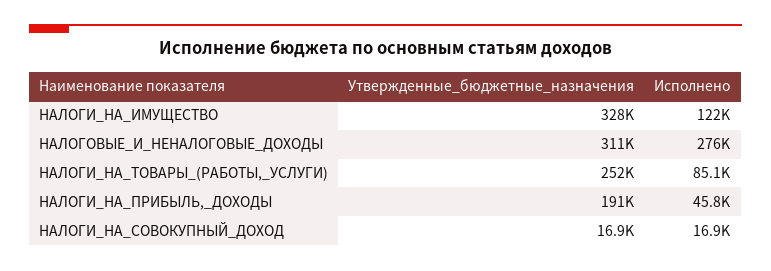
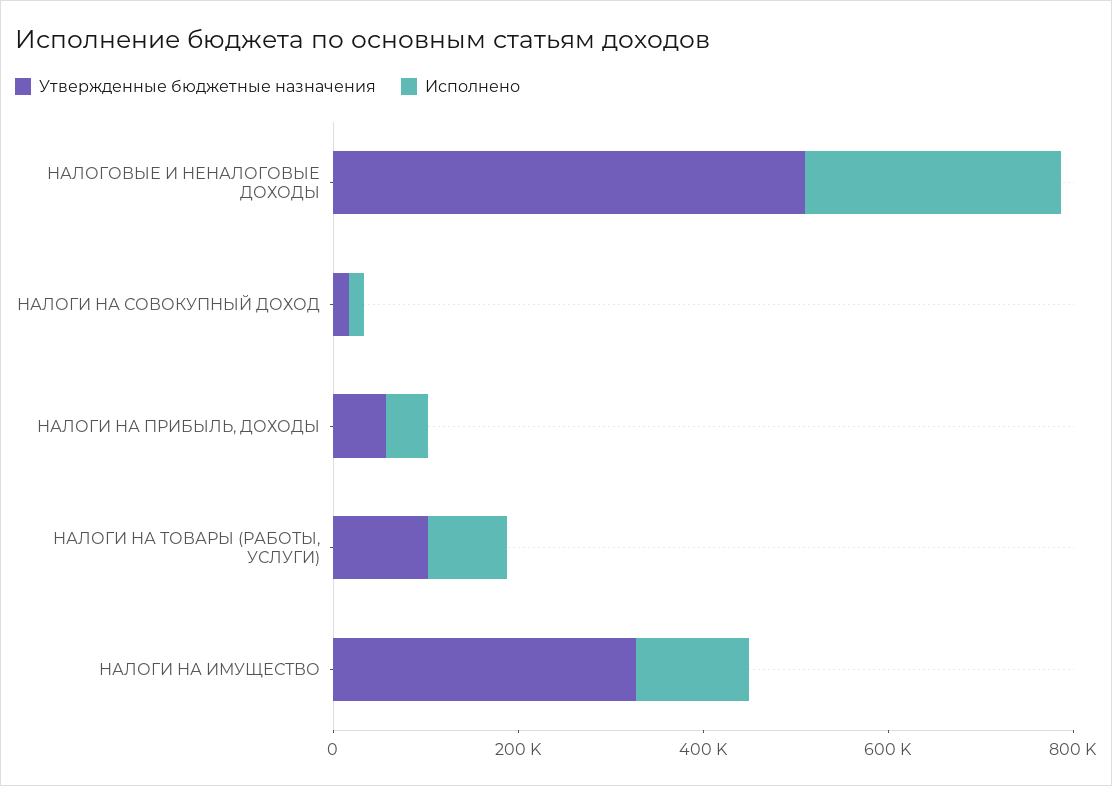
Утвержденные_бюджетные_назначения, НАЛОГОВЫЕ_И_НЕНАЛОГОВЫЕ_ДОХОДЫ: 311000 -> 500000
Утвержденные_бюджетные_назначения, НАЛОГИ_НА_ТОВАРЫ_(РАБОТЫ,_УСЛУГИ): 252000 -> 100000
Утвержденные_бюджетные_назначения, НАЛОГИ_НА_ПРИБЫЛЬ,_ДОХОДЫ: 191000 -> 50000

